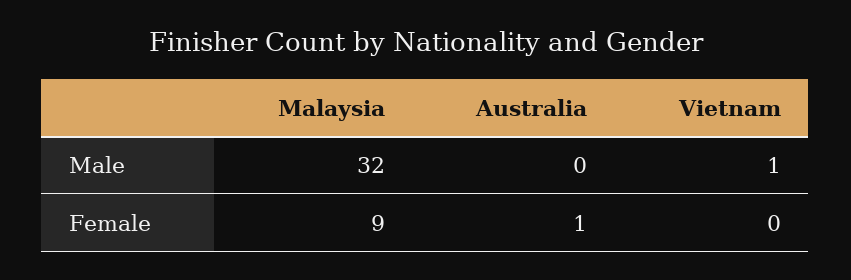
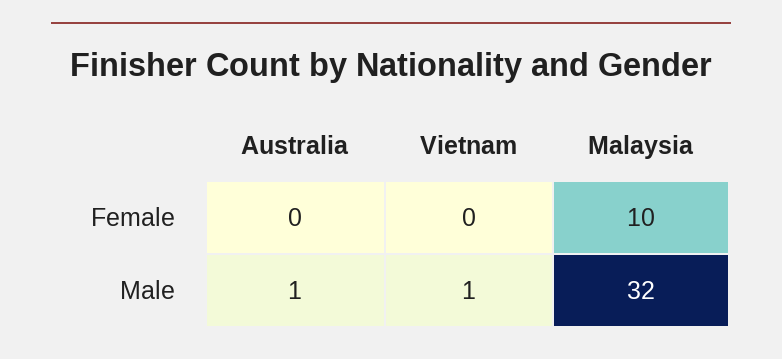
Australia, Male: 0 -> 1
Malaysia, Female: 9 -> 10
Australia, Female: 1 -> 0

